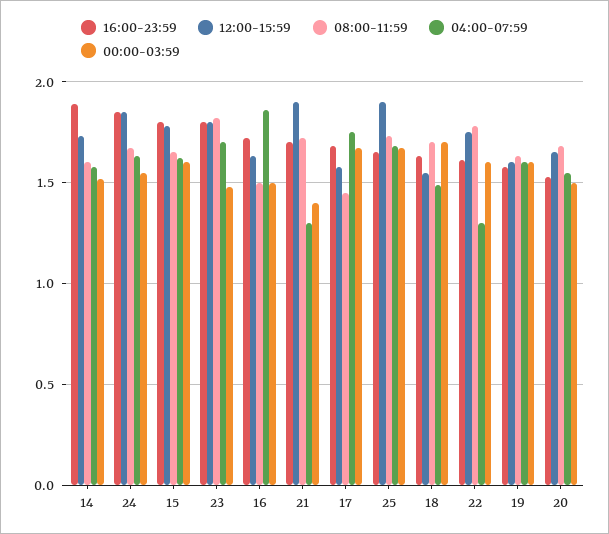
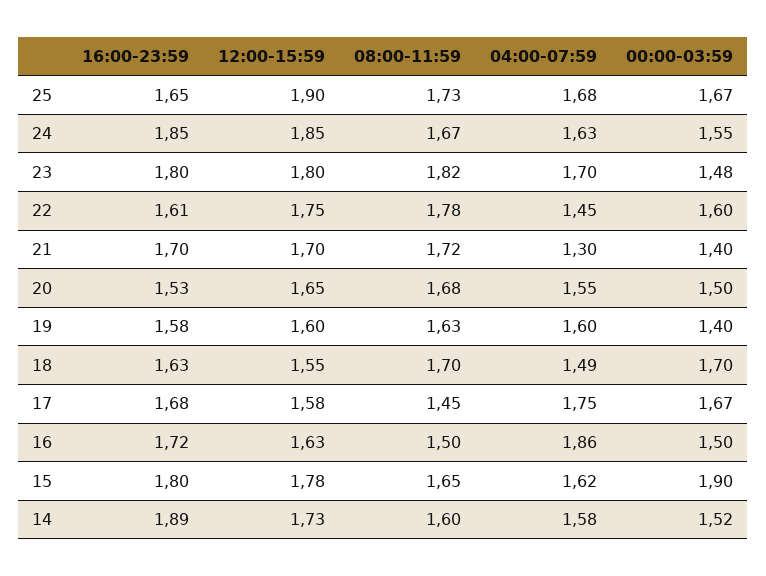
00:00-03:59, 15: 1.6 -> 1.9
12:00-15:59, 21: 1.9 -> 1.7
04:00-07:59, 22: 1.3 -> 1.45
00:00-03:59, 19: 1.6 -> 1.4

